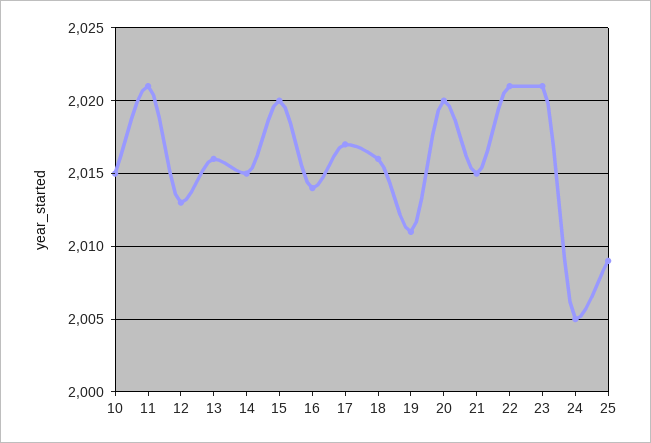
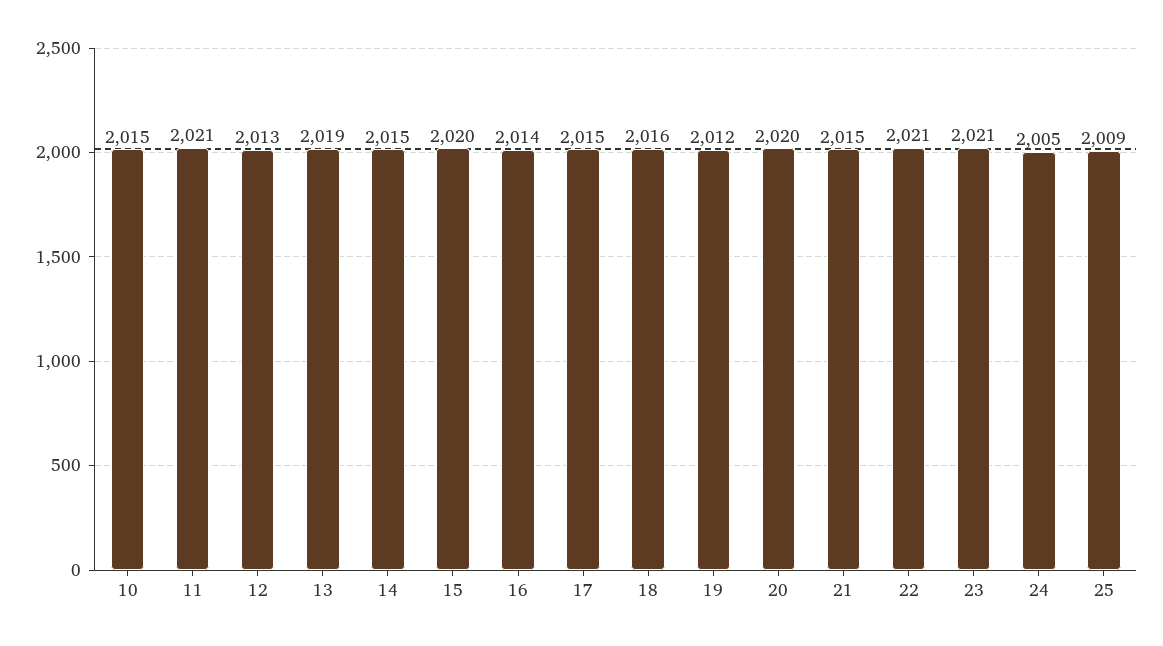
13: 2016 -> 2019
17: 2017 -> 2015
19: 2011 -> 2012

